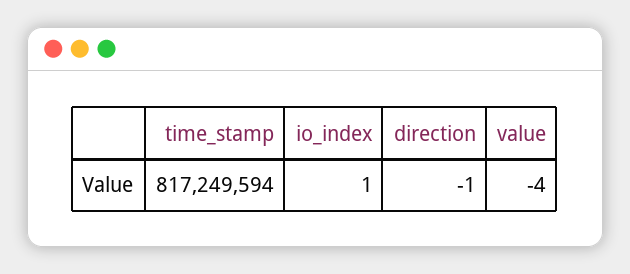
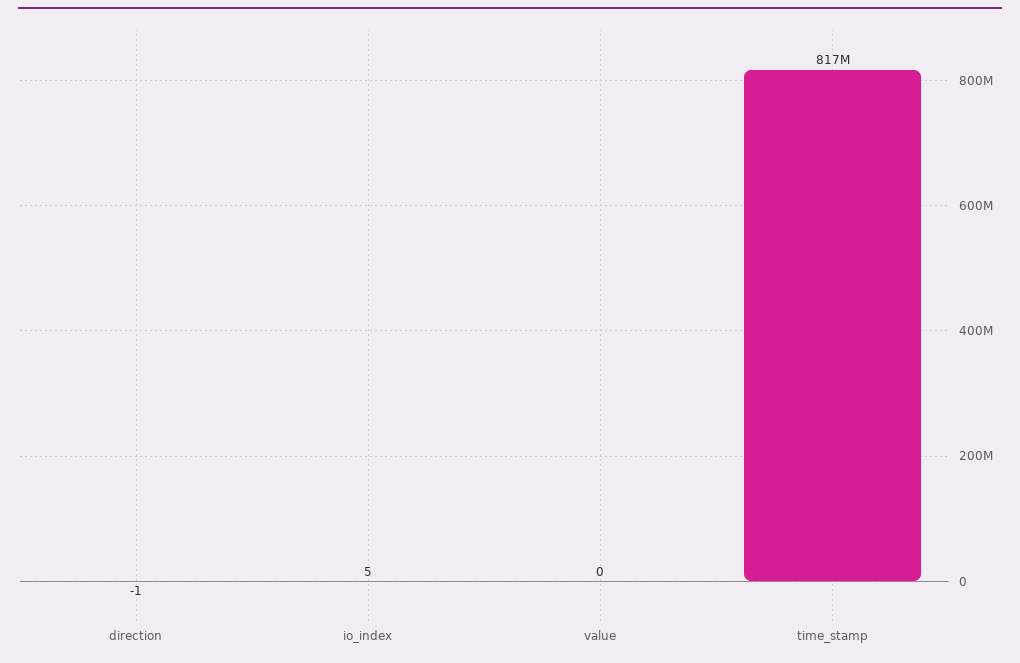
io_index: 1 -> 5
value: -4 -> 0

